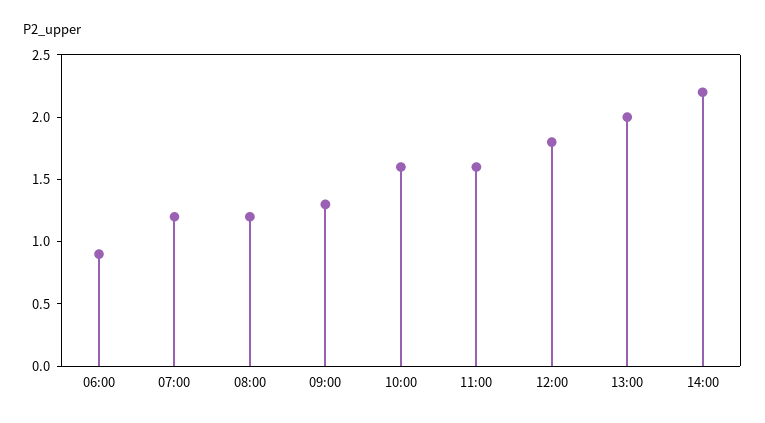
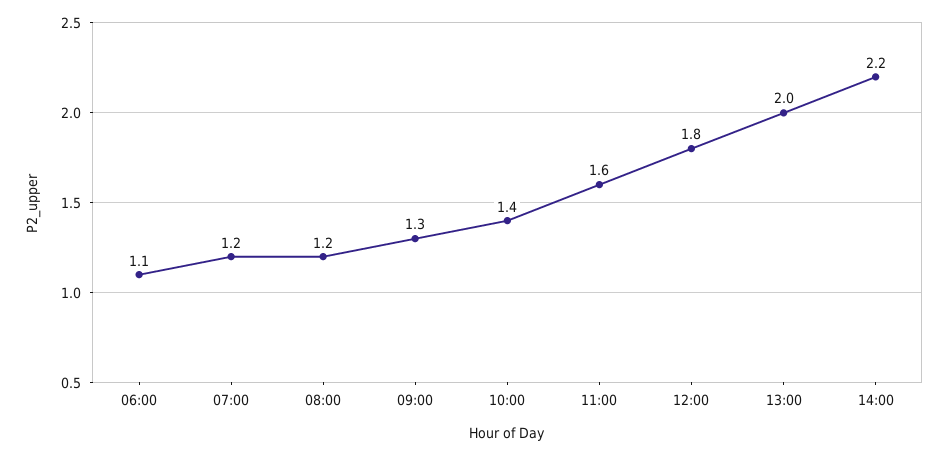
06:00: 0.9 -> 1.1
10:00: 1.6 -> 1.4

